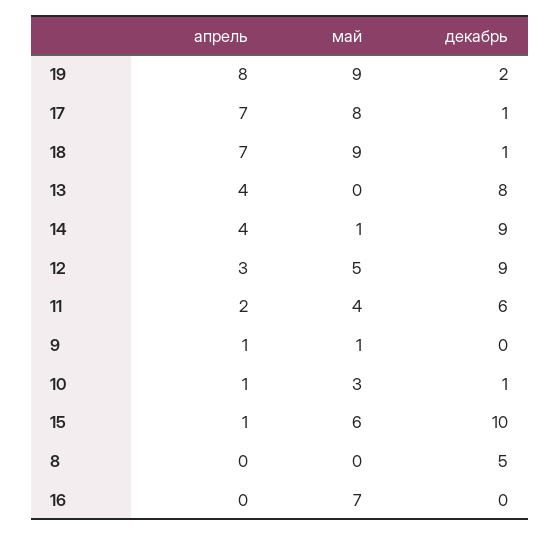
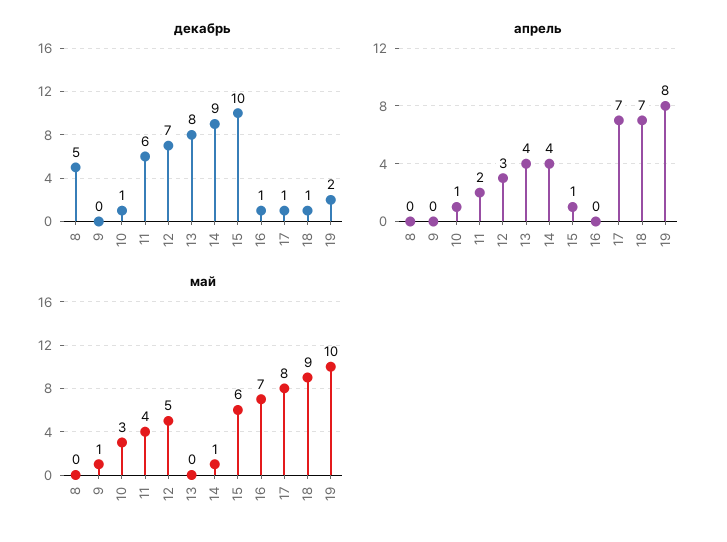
май, 19: 9 -> 10
декабрь, 12: 9 -> 7
апрель, 9: 1 -> 0
декабрь, 16: 0 -> 1

